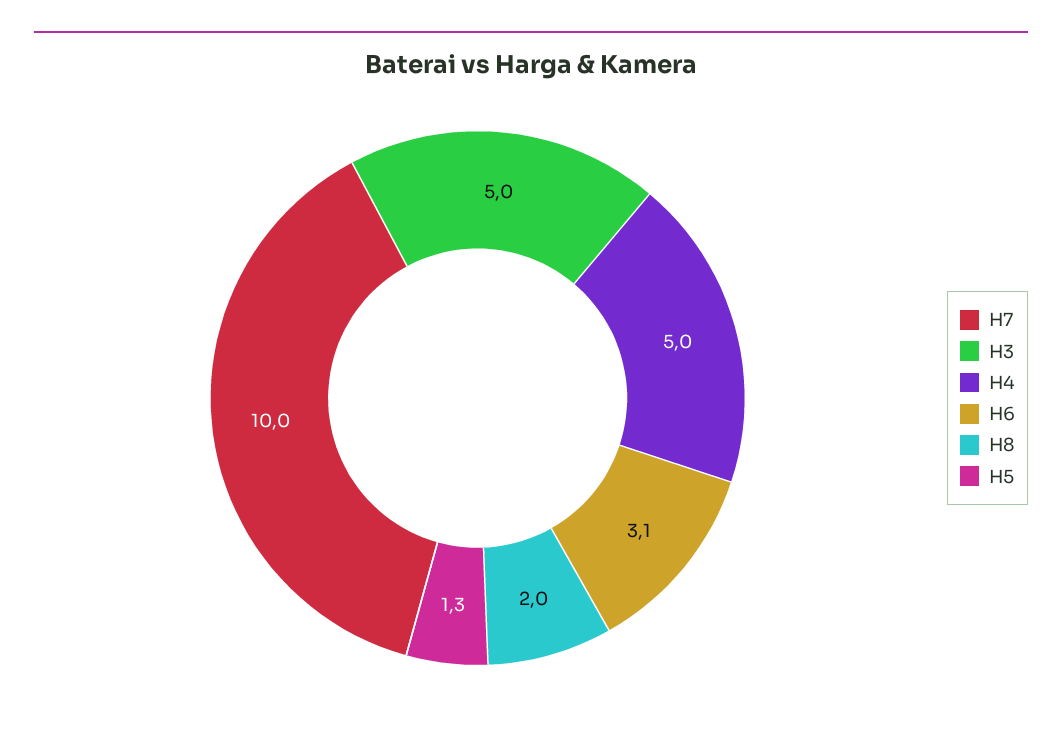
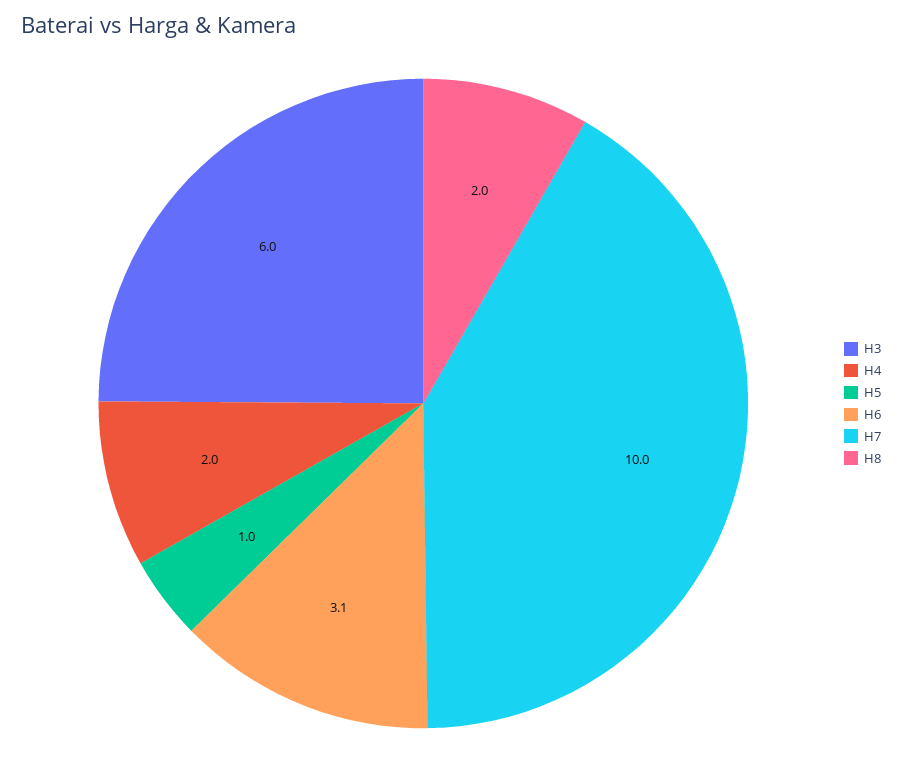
H3: 5 -> 6
H4: 5 -> 2
H5: 1.3 -> 1

